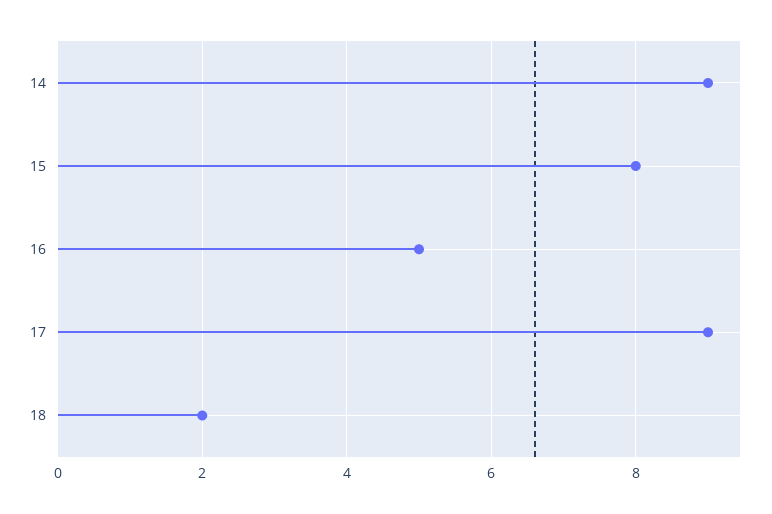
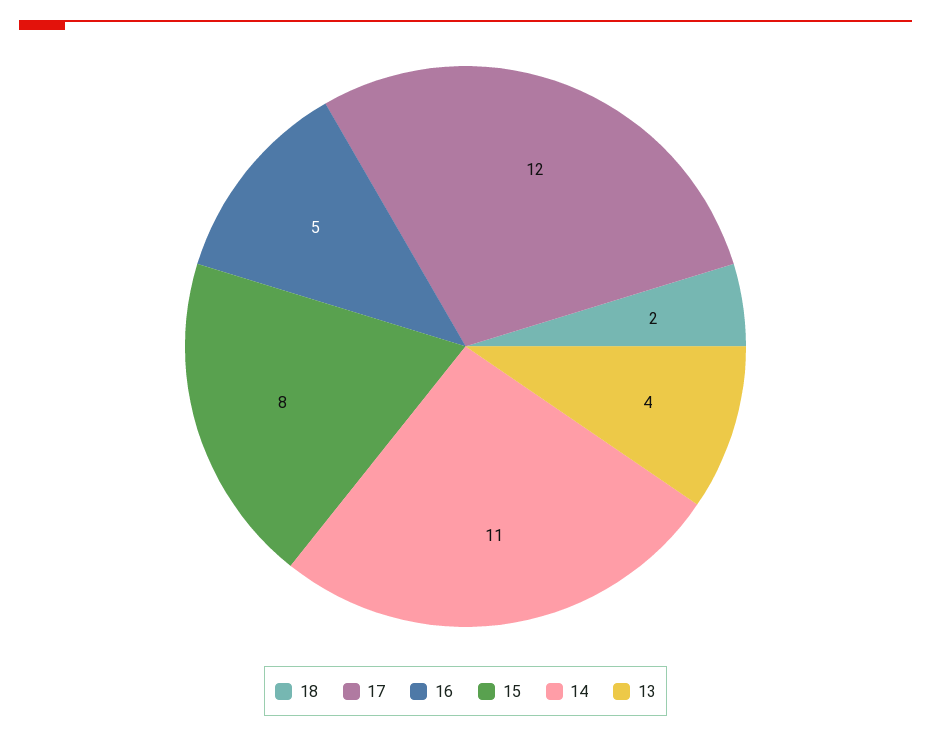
14: 9 -> 11
17: 9 -> 12
13: none -> 4

